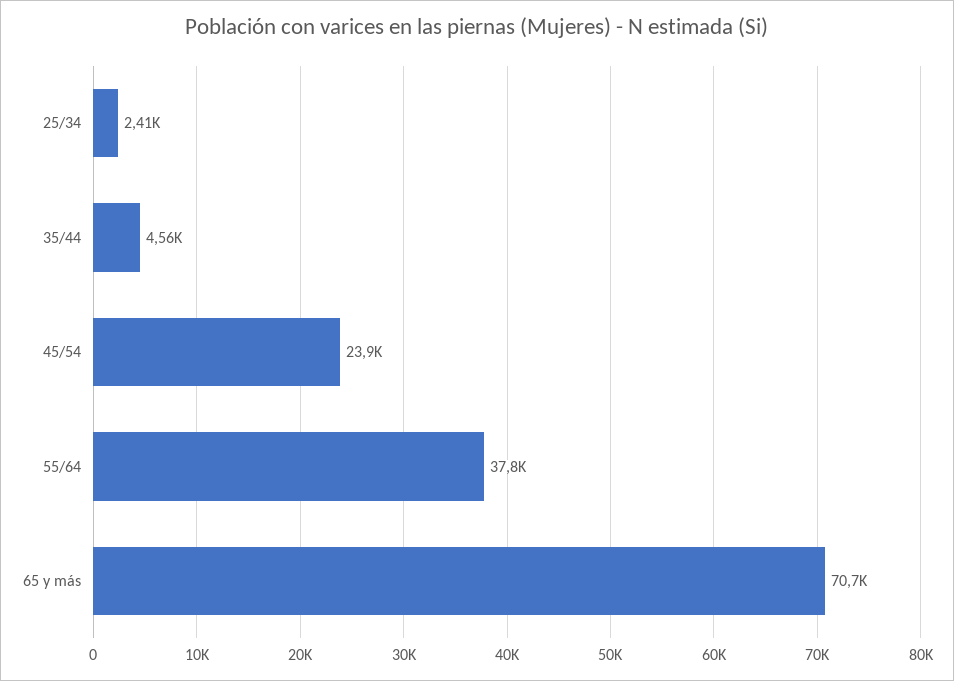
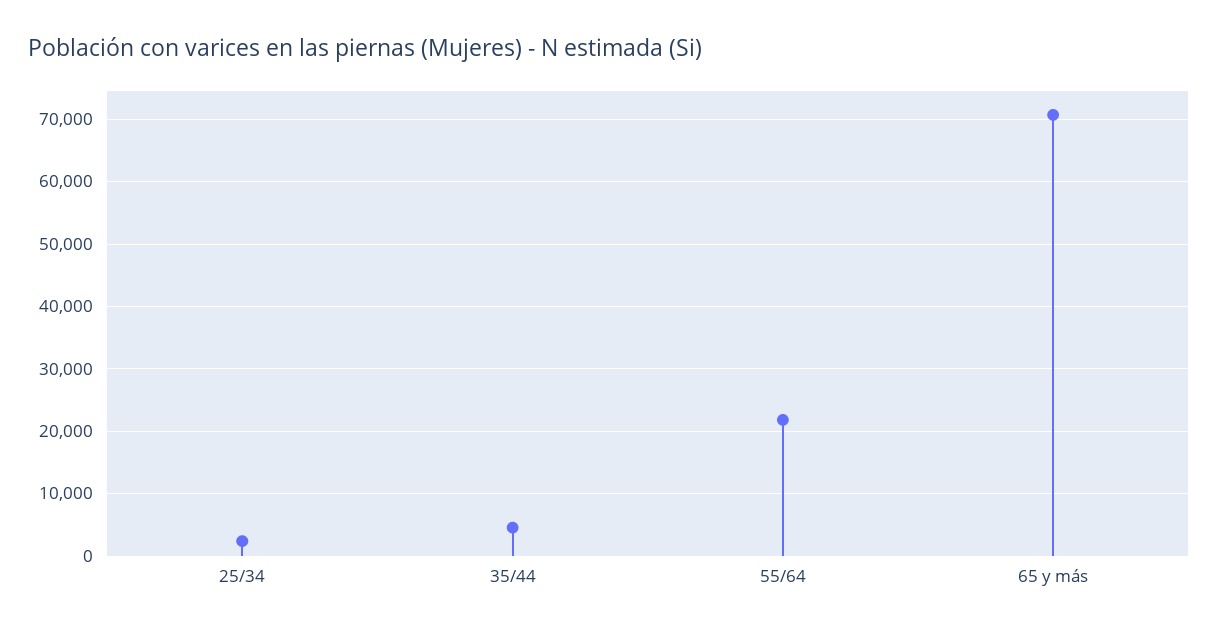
45/54: 23900 -> none
55/64: 37800 -> 22000

